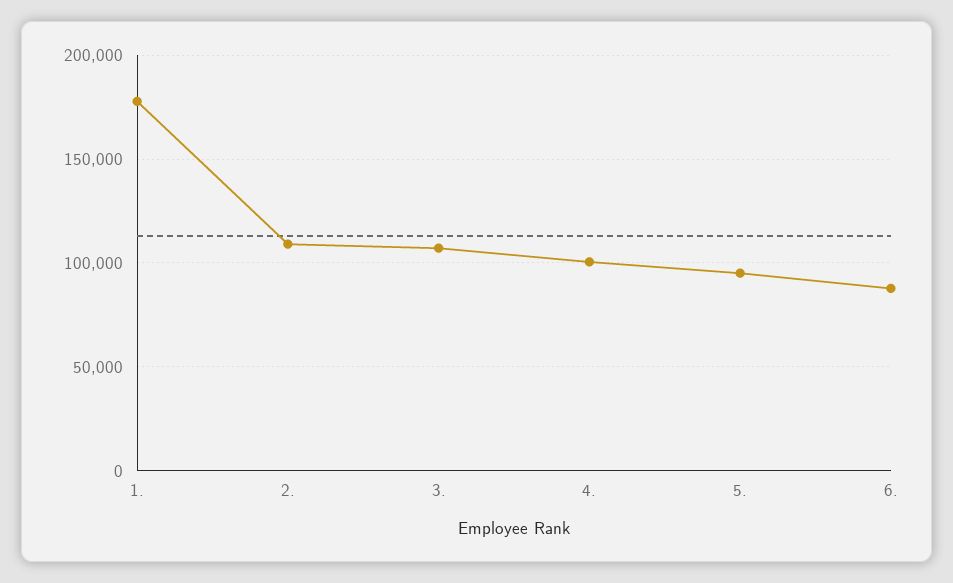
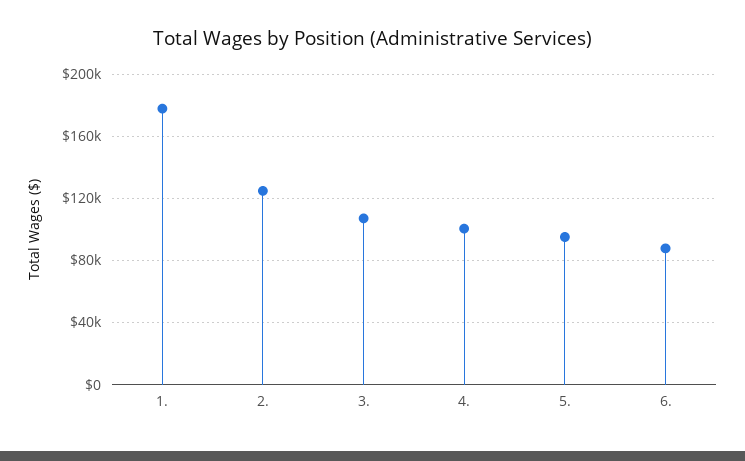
2.: 110000 -> 125000

